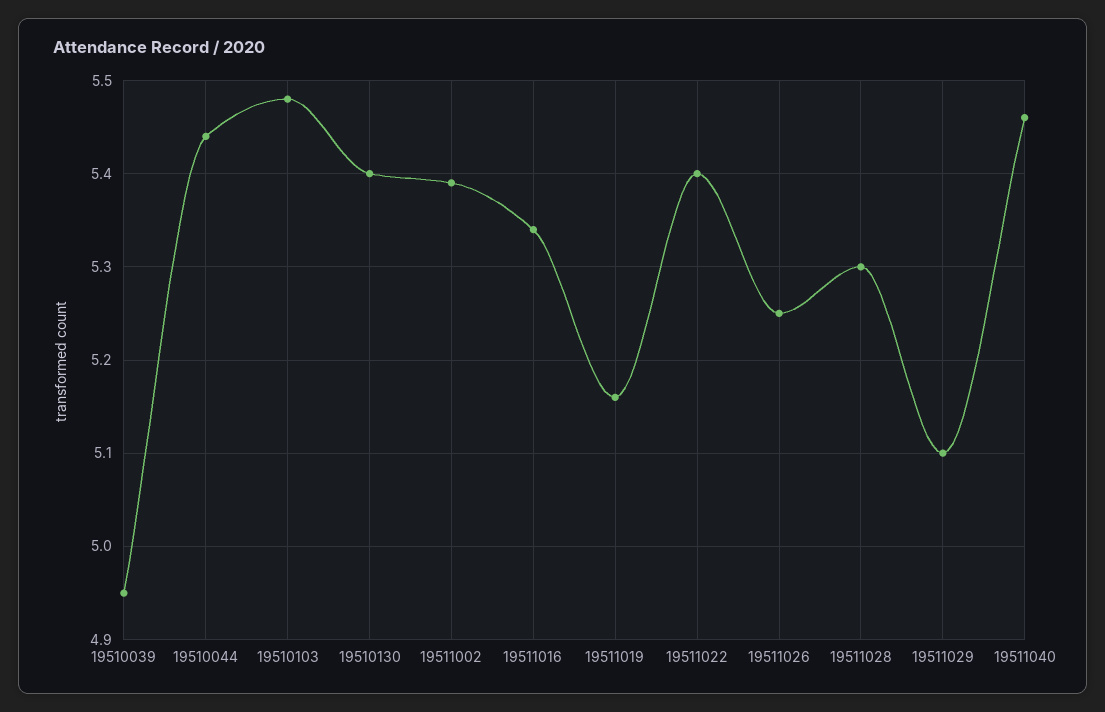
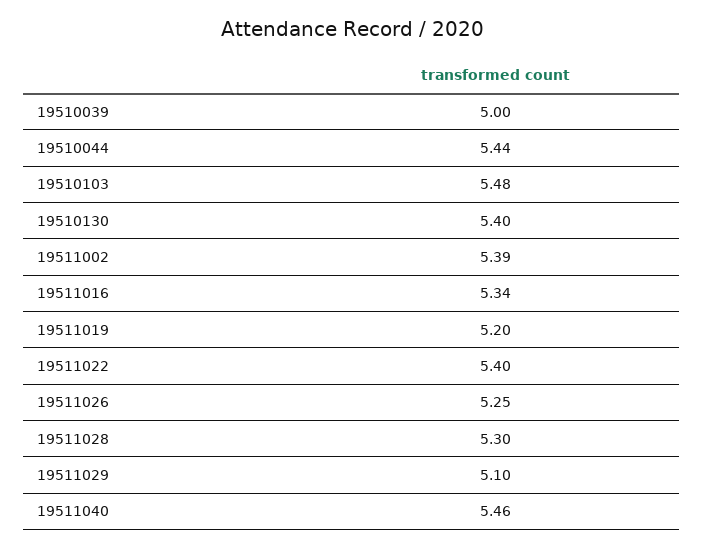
19510039: 4.95 -> 5
19511019: 5.16 -> 5.2

